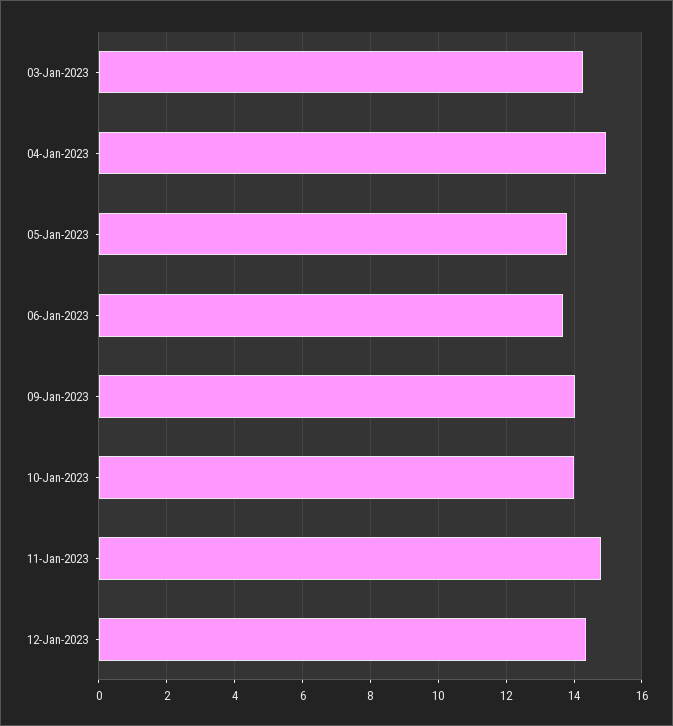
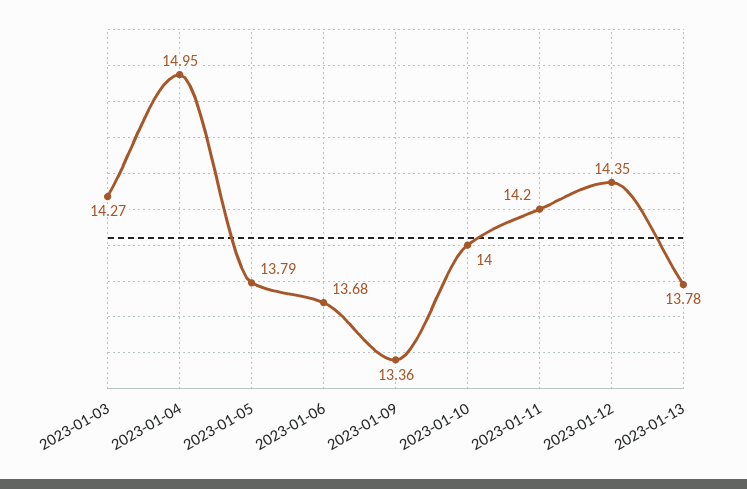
09-Jan-2023: 14 -> 13.36
11-Jan-2023: 14.8 -> 14.2
2023-01-13: none -> 13.78

